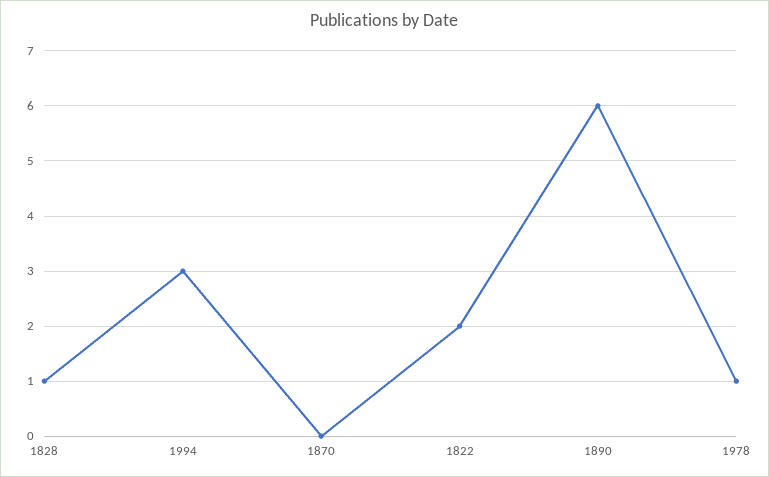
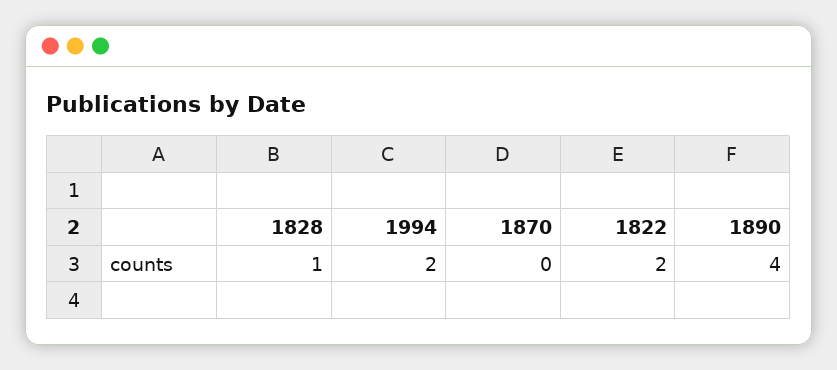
1994: 3 -> 2
1890: 6 -> 4
1978: 1 -> none

